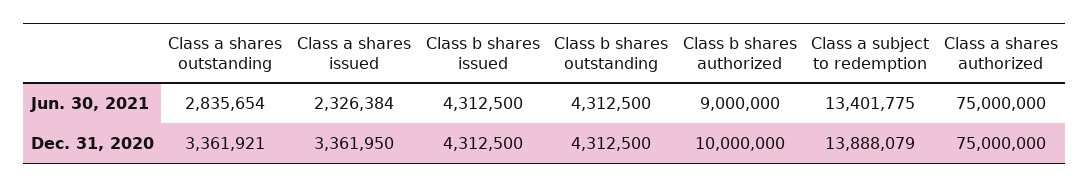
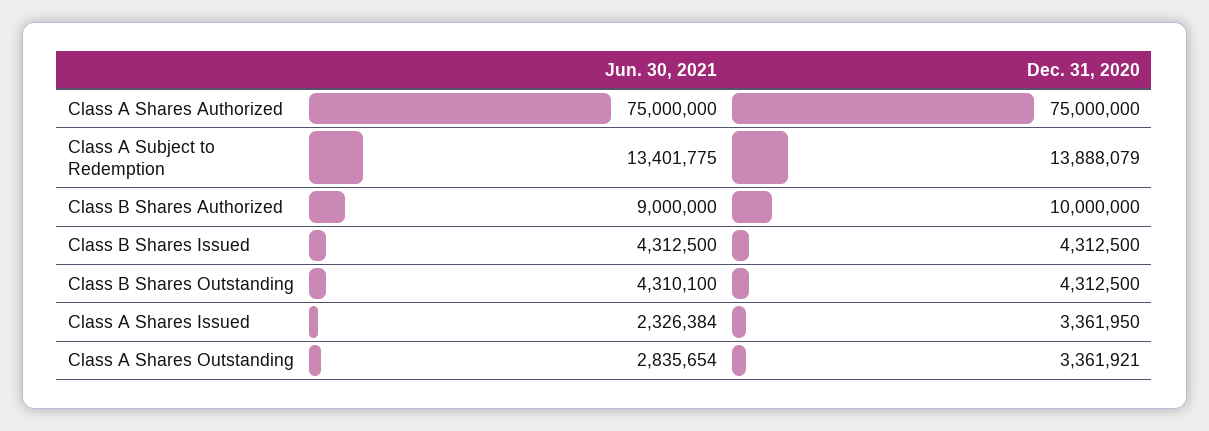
Class b shares outstanding, Jun. 30, 2021: 4312500 -> 4310100

